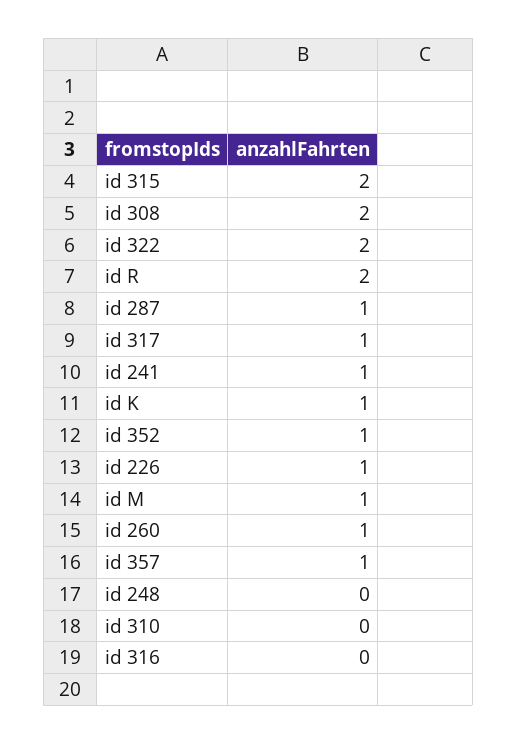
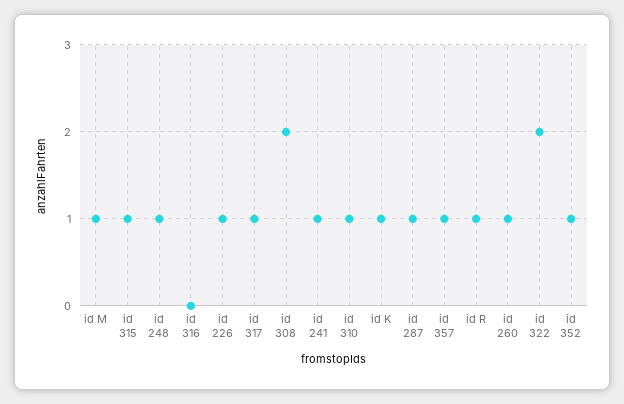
id 315: 2 -> 1
id R: 2 -> 1
id 248: 0 -> 1
id 310: 0 -> 1

